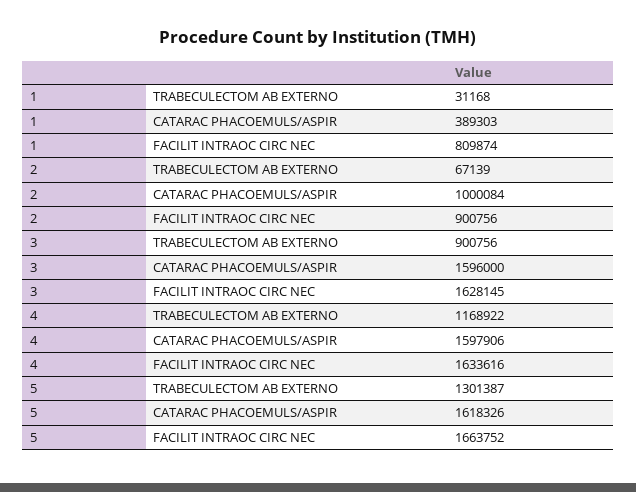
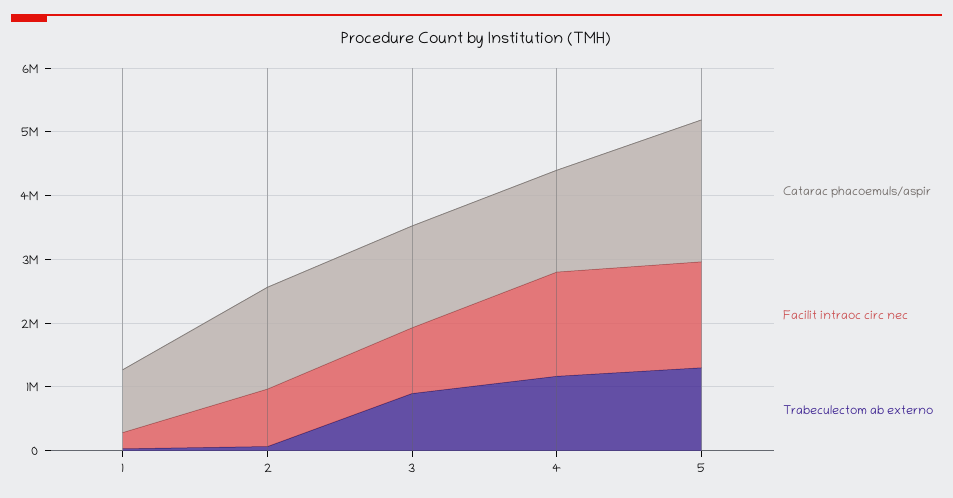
CATARAC PHACOEMULS/ASPIR, 1: 389303 -> 1000000
FACILIT INTRAOC CIRC NEC, 1: 809874 -> 200000
CATARAC PHACOEMULS/ASPIR, 2: 1000084 -> 1600000
FACILIT INTRAOC CIRC NEC, 3: 1628145 -> 1000000
CATARAC PHACOEMULS/ASPIR, 5: 1618326 -> 2200000

